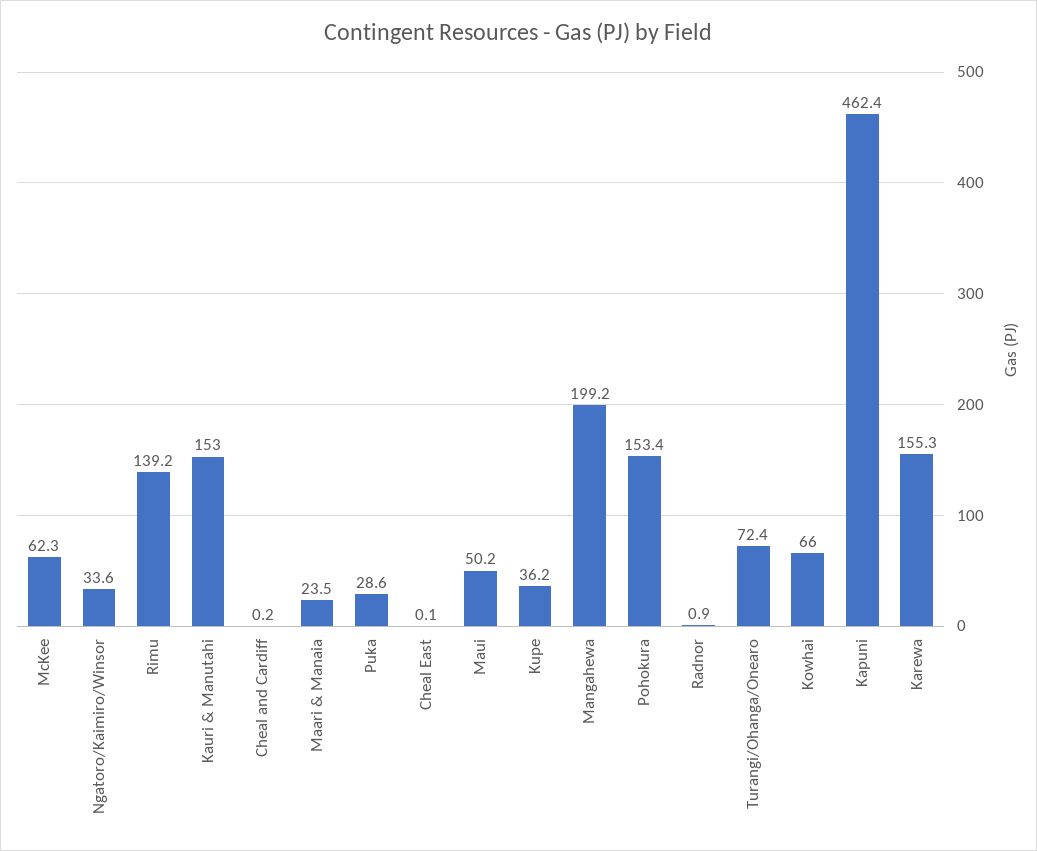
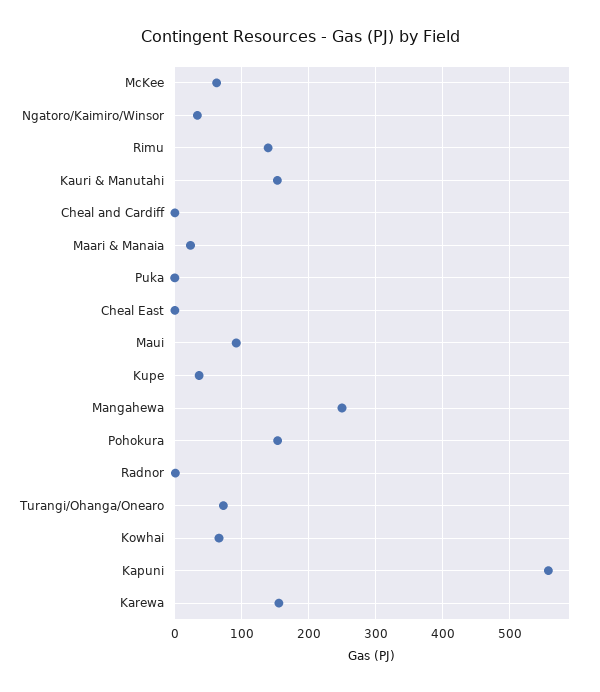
Puka: 28.6 -> 0
Maui: 50.2 -> 90
Mangahewa: 199.2 -> 250
Kapuni: 462.4 -> 560

